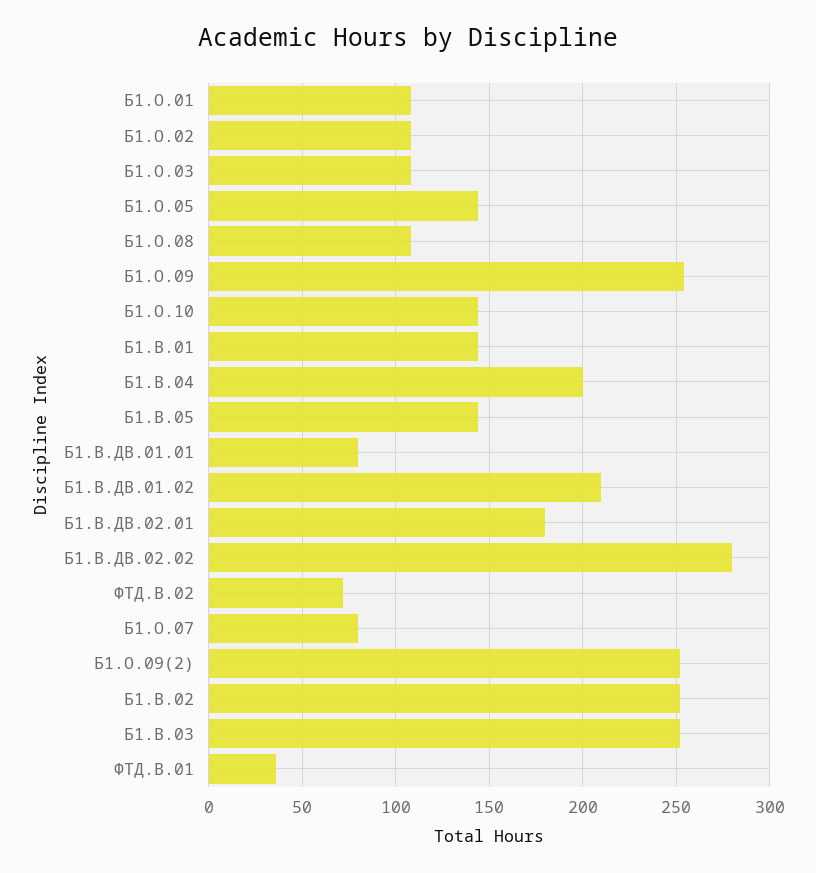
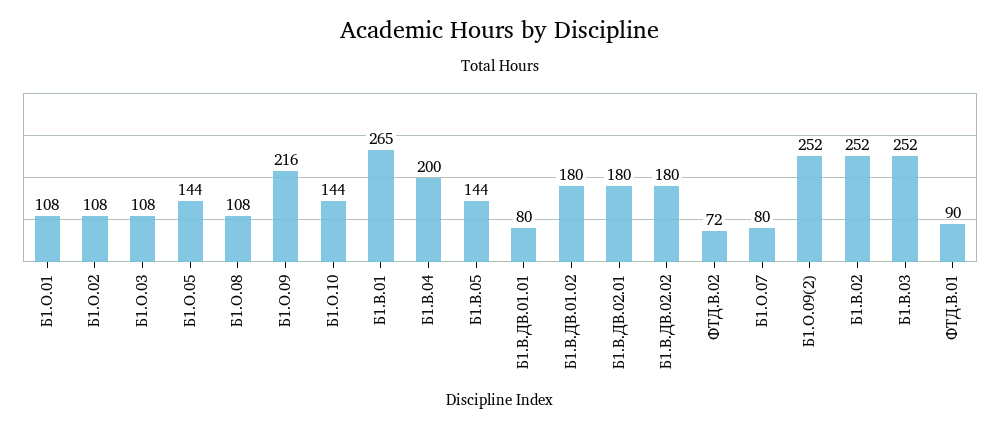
Б1.О.09: 255 -> 216
Б1.В.01: 145 -> 265
Б1.В.ДВ.01.02: 210 -> 180
Б1.В.ДВ.02.02: 280 -> 180
ФТД.В.01: 35 -> 90

